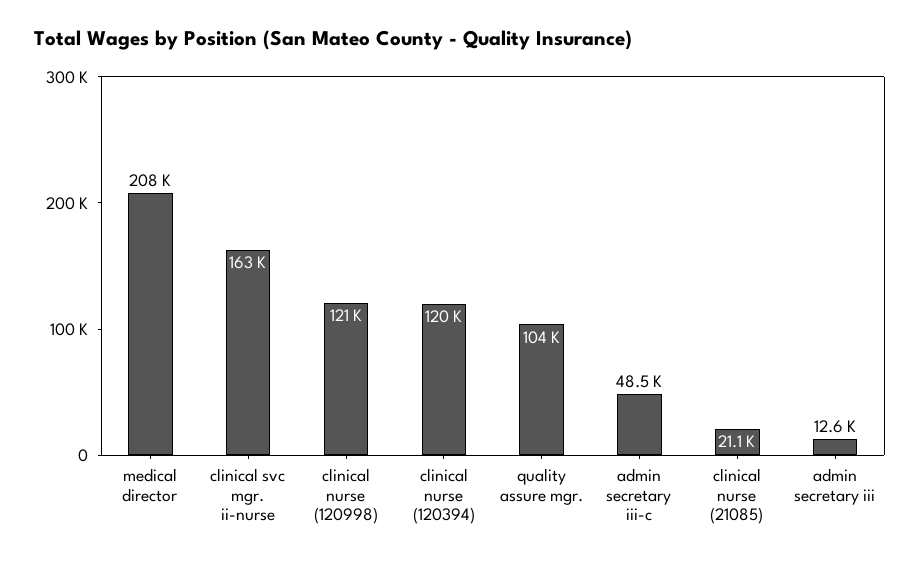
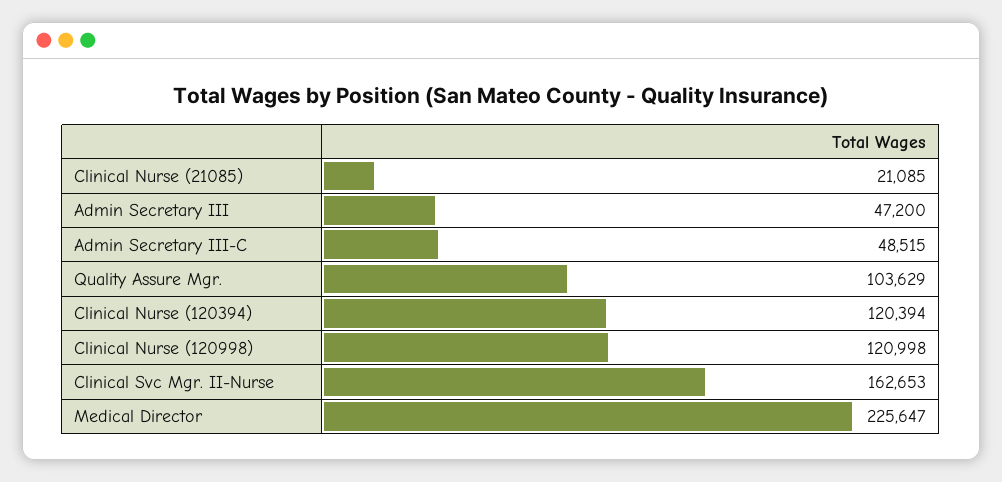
medical director: 208000 -> 225647
admin secretary iii: 12600 -> 47200

